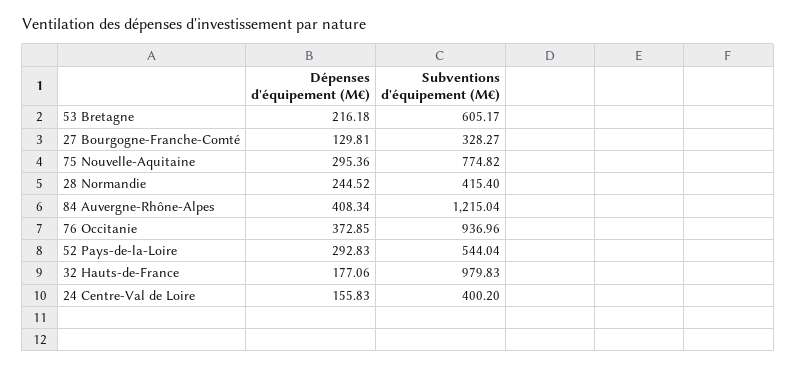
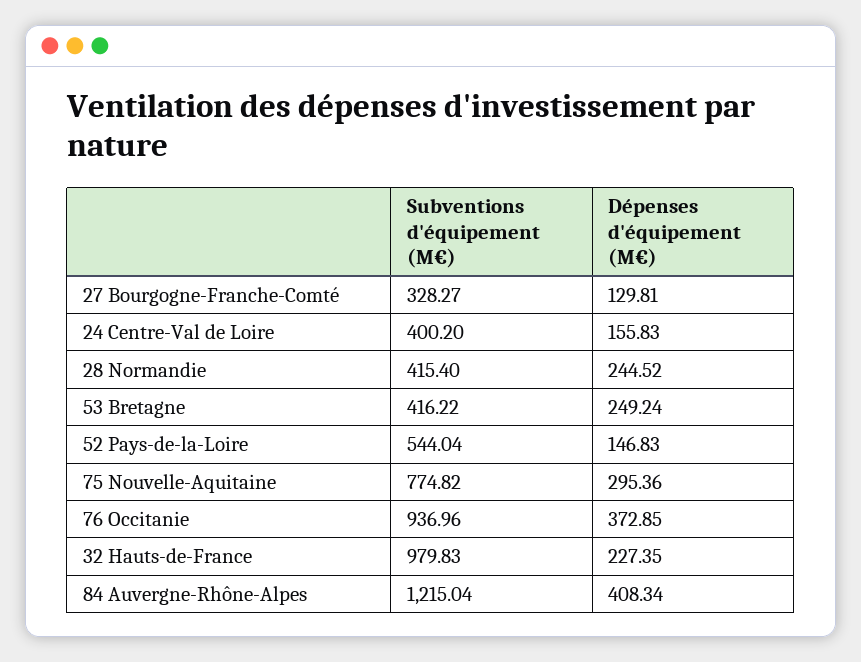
Dépenses d'équipement (M€), 53 Bretagne: 216.18 -> 249.24
Subventions d'équipement (M€), 53 Bretagne: 605.17 -> 416.22
Dépenses d'équipement (M€), 52 Pays-de-la-Loire: 292.83 -> 146.83
Dépenses d'équipement (M€), 32 Hauts-de-France: 177.06 -> 227.35

